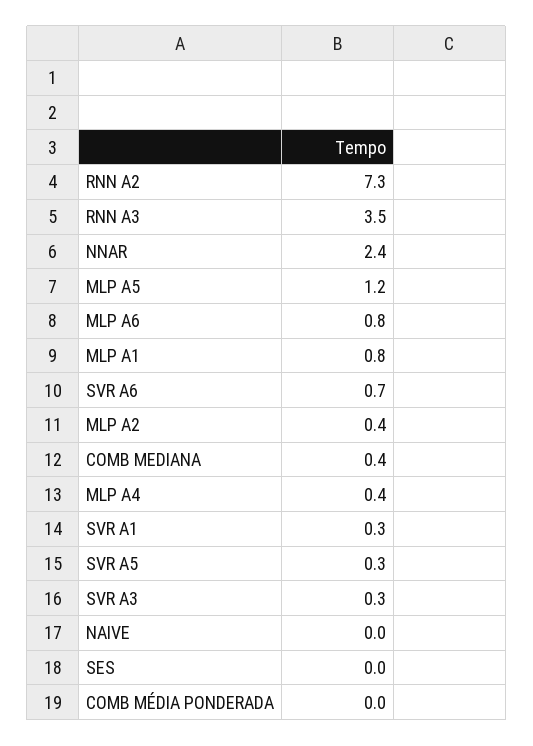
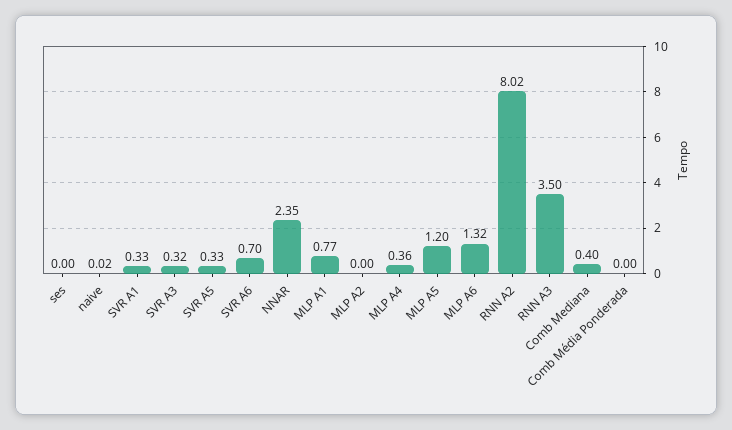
RNN A2: 7.3 -> 8.02
MLP A6: 0.8 -> 1.32
MLP A2: 0.4 -> 0

